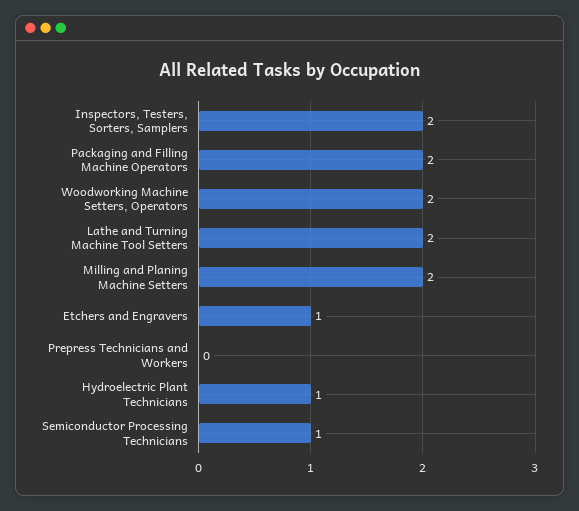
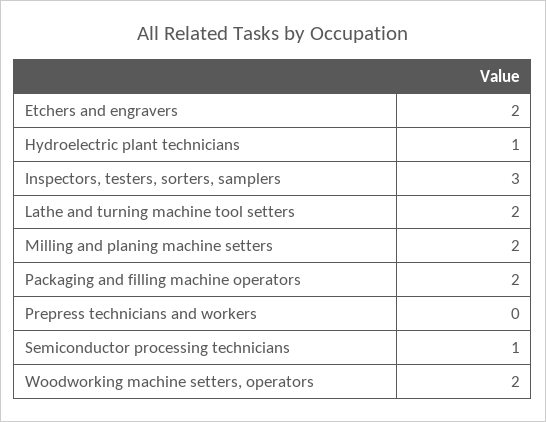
Inspectors, Testers, Sorters, Samplers: 2 -> 3
Etchers and Engravers: 1 -> 2

